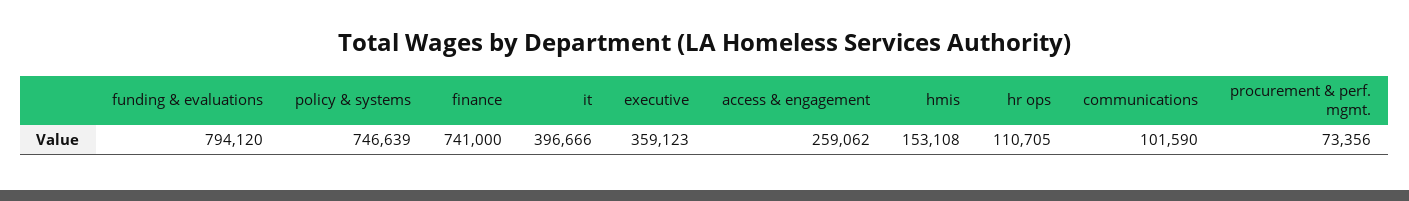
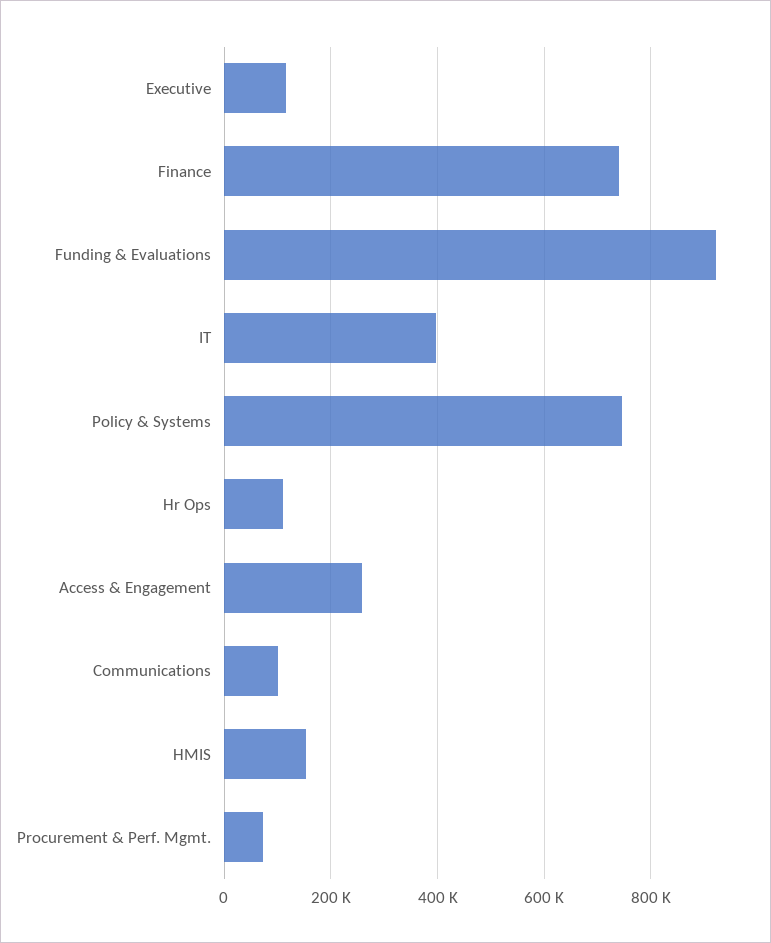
funding & evaluations: 794120 -> 920000
executive: 359123 -> 120000

